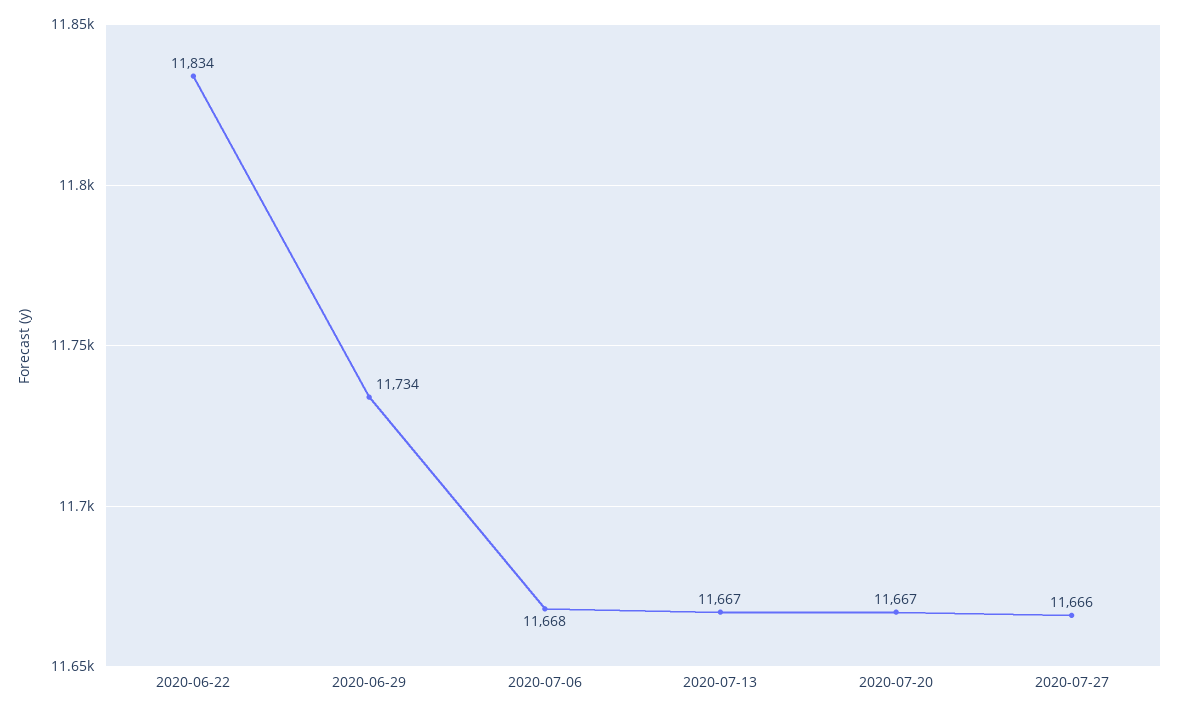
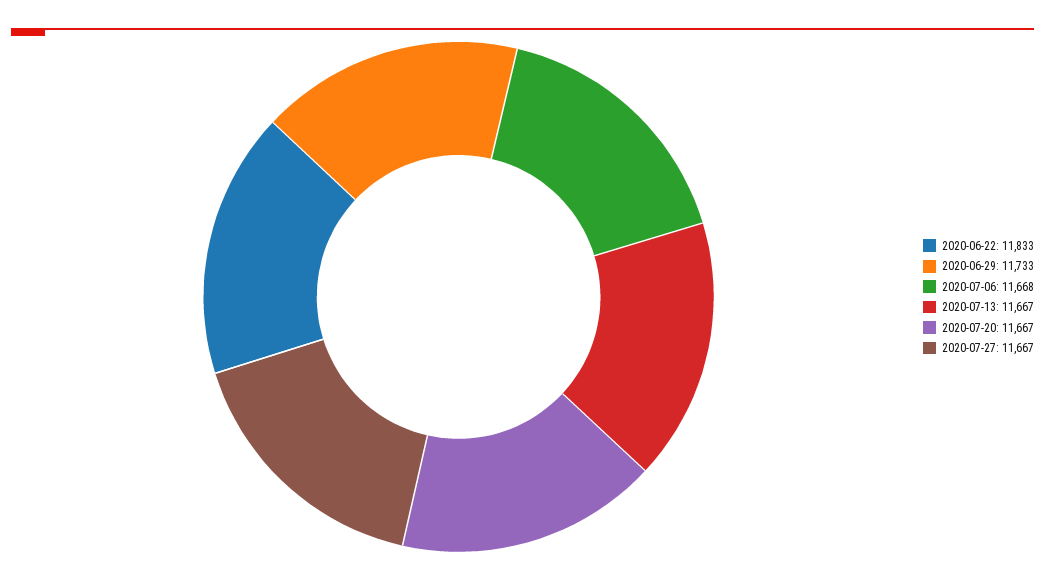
2020-06-22: 11834 -> 11833
2020-06-29: 11734 -> 11733
2020-07-27: 11666 -> 11667

